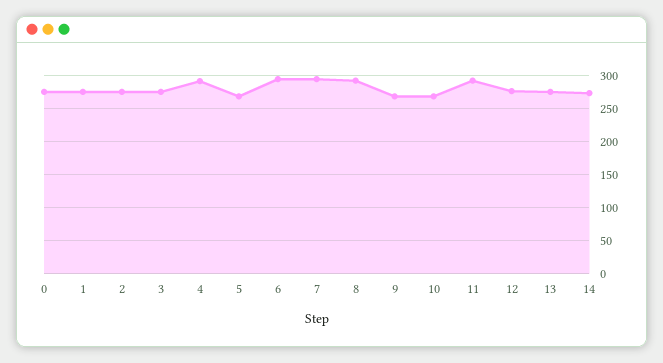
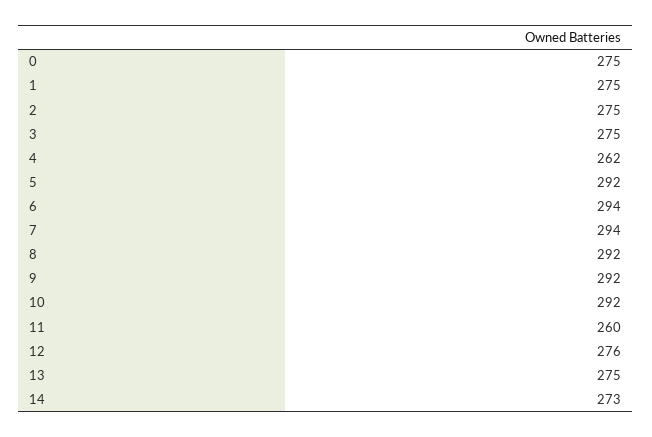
4: 290 -> 262
5: 270 -> 292
9: 270 -> 292
10: 270 -> 292
11: 290 -> 260

